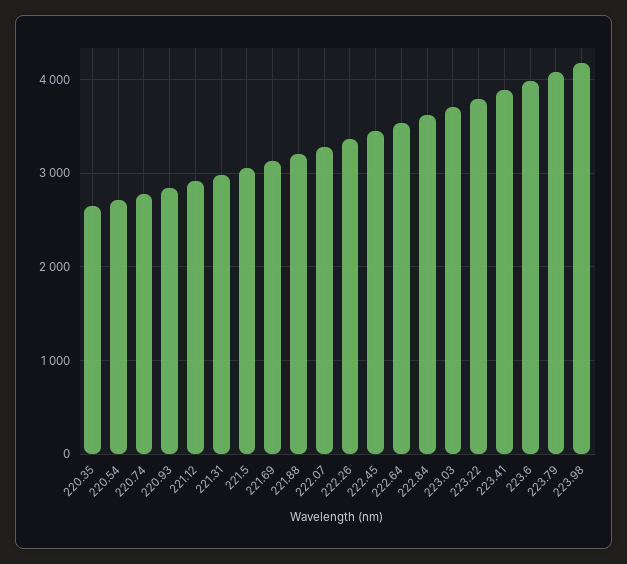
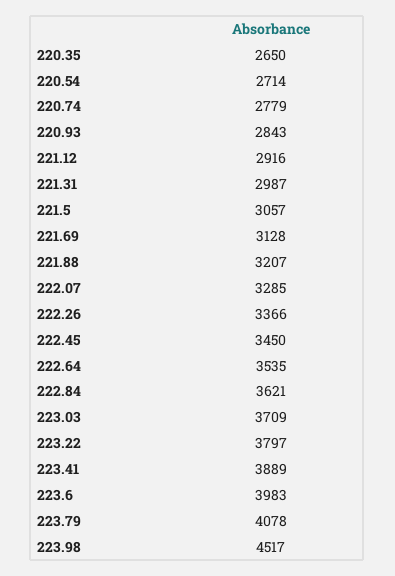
223.98: 4200 -> 4517

